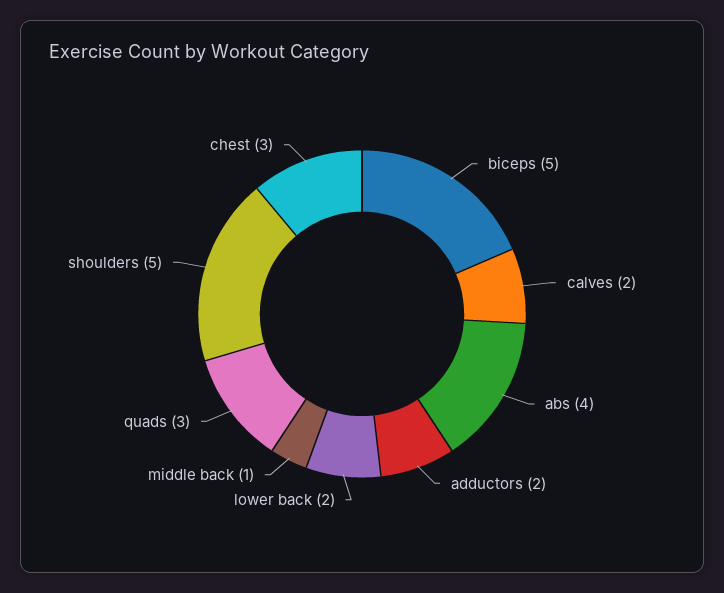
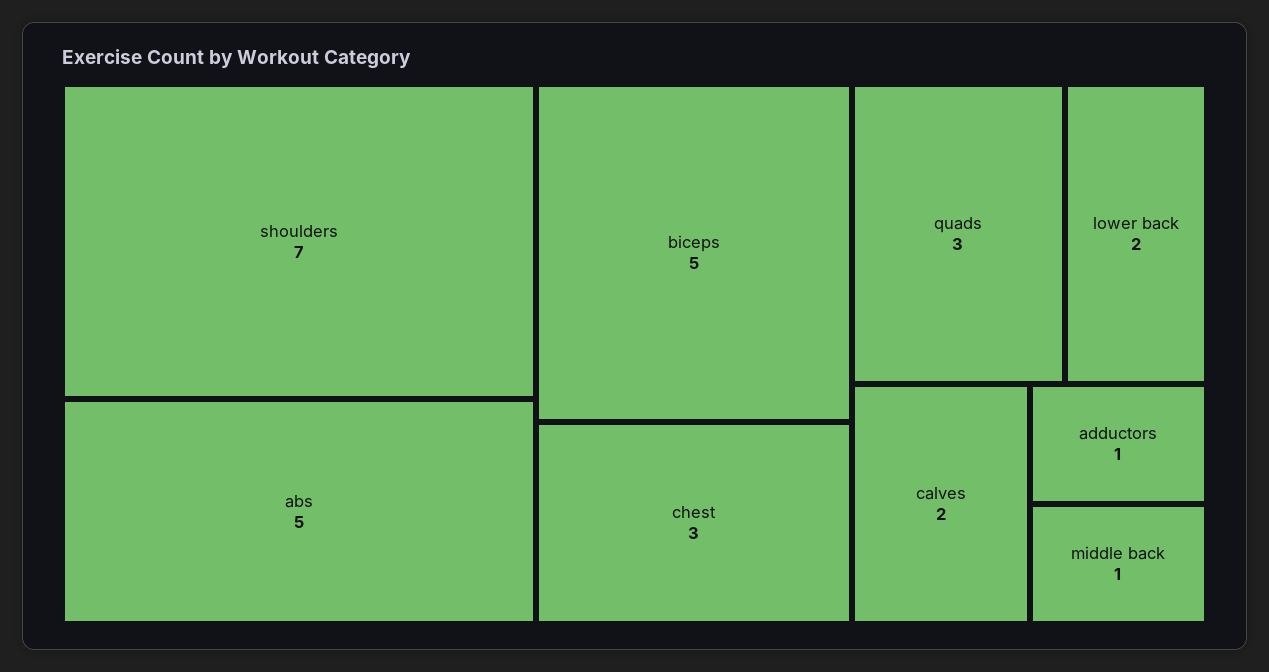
abs: 4 -> 5
adductors: 2 -> 1
shoulders: 5 -> 7

